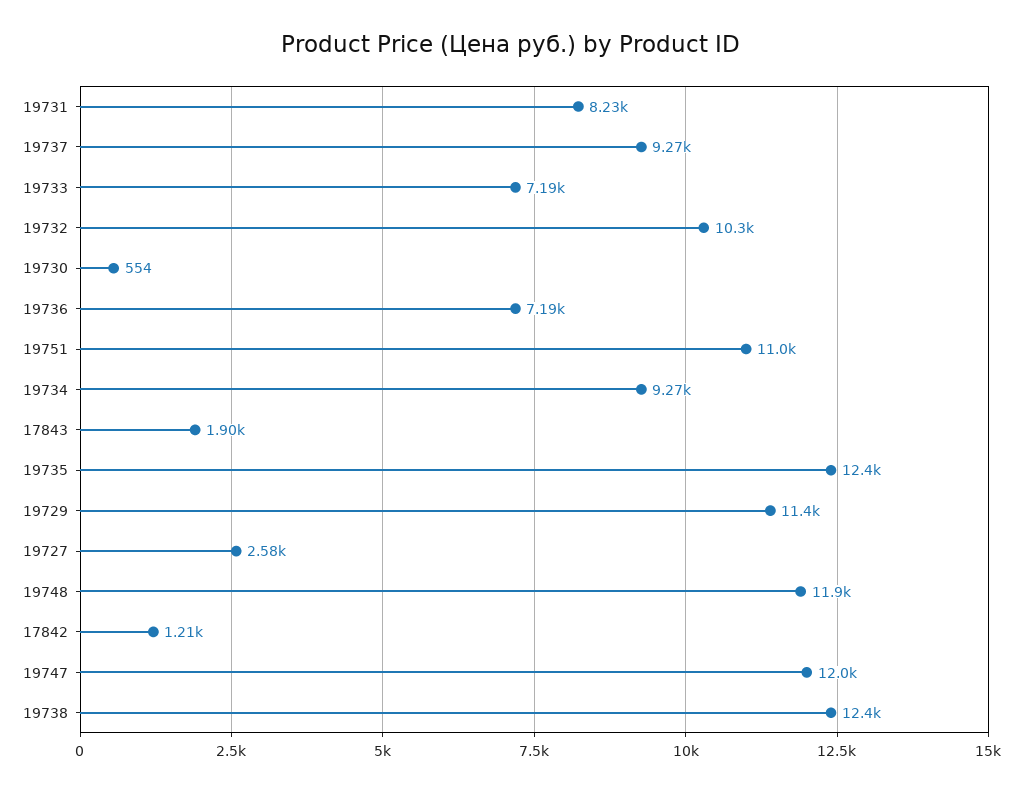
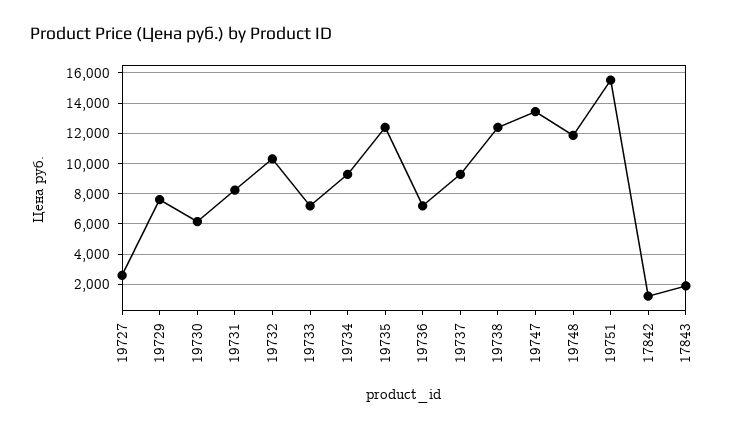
19730: 554 -> 6000
19751: 11000 -> 15500
19729: 11400 -> 7500
19747: 12000 -> 13500

